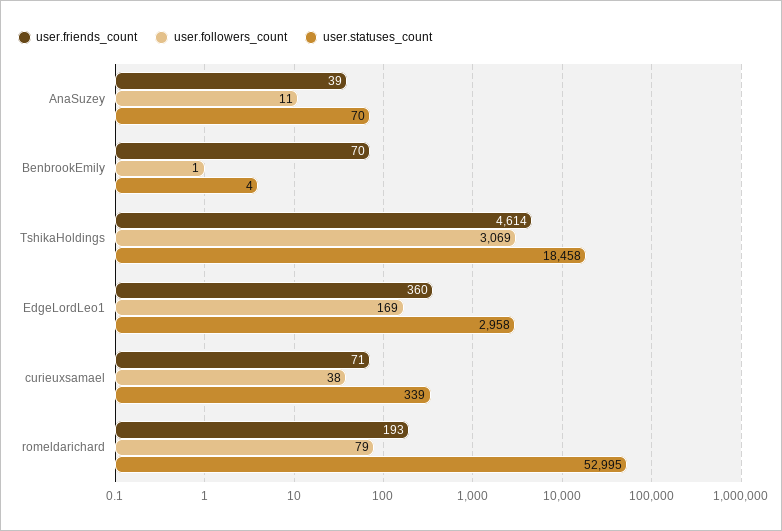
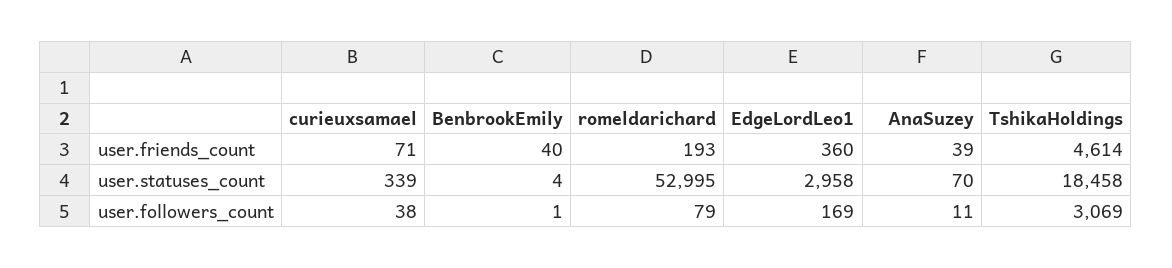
user.friends_count, BenbrookEmily: 70 -> 40

